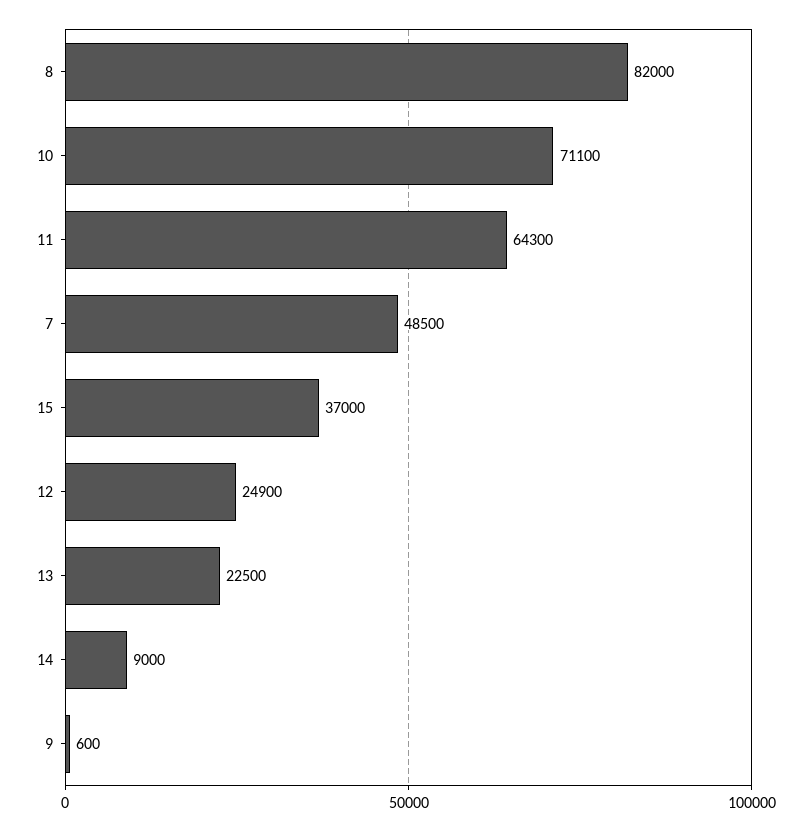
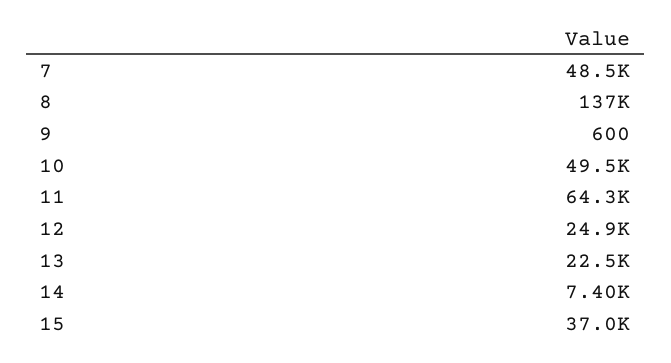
8: 82000 -> 137000
10: 71100 -> 49500
14: 9000 -> 7400

